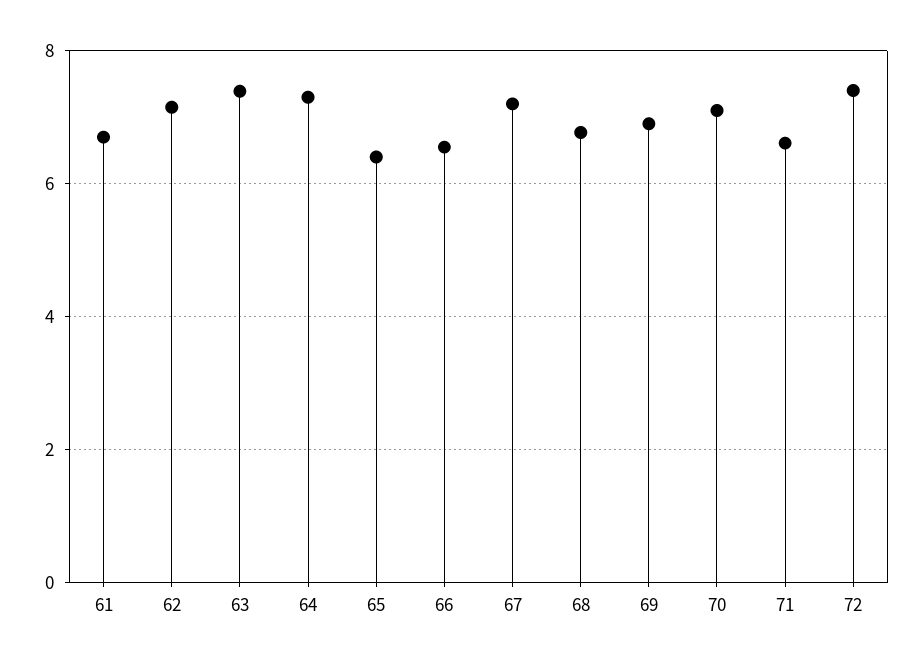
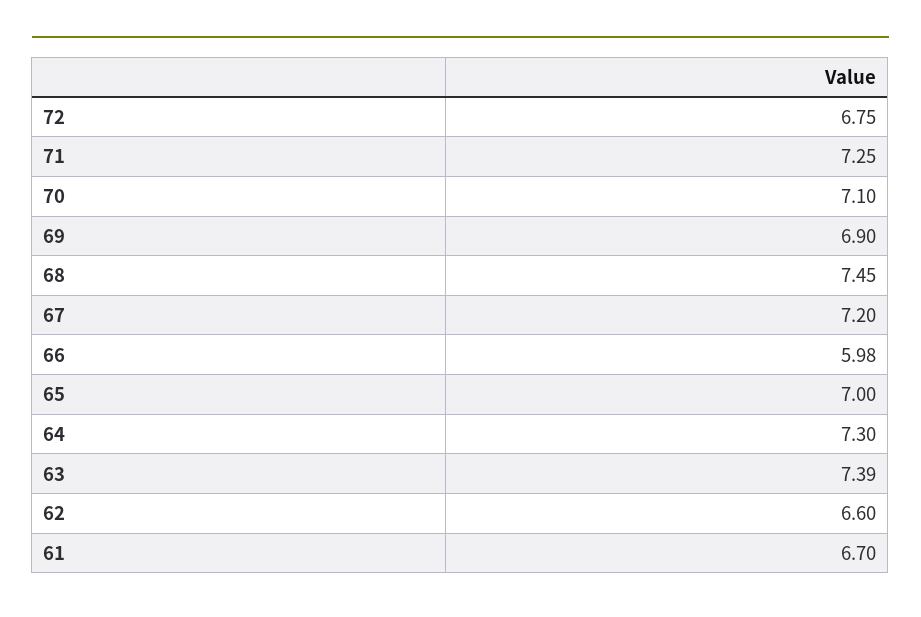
62: 7.2 -> 6.6
65: 6.4 -> 7
66: 6.6 -> 5.98
68: 6.8 -> 7.45
71: 6.6 -> 7.25
72: 7.4 -> 6.75

